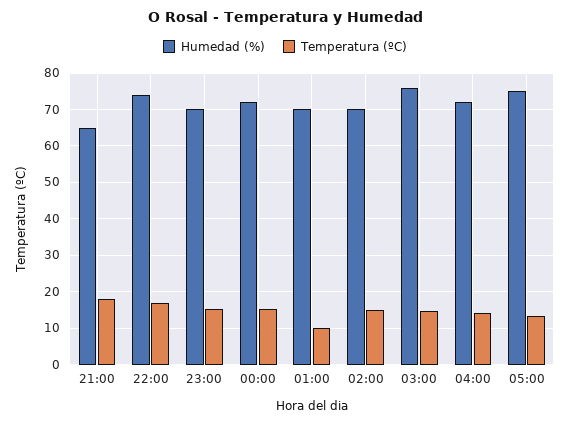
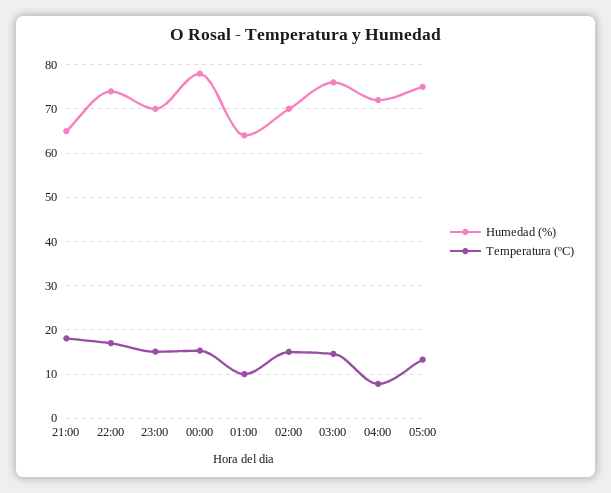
Humedad (%), 00:00: 72 -> 78
Humedad (%), 01:00: 70 -> 64
Temperatura (ºC), 04:00: 14 -> 8

